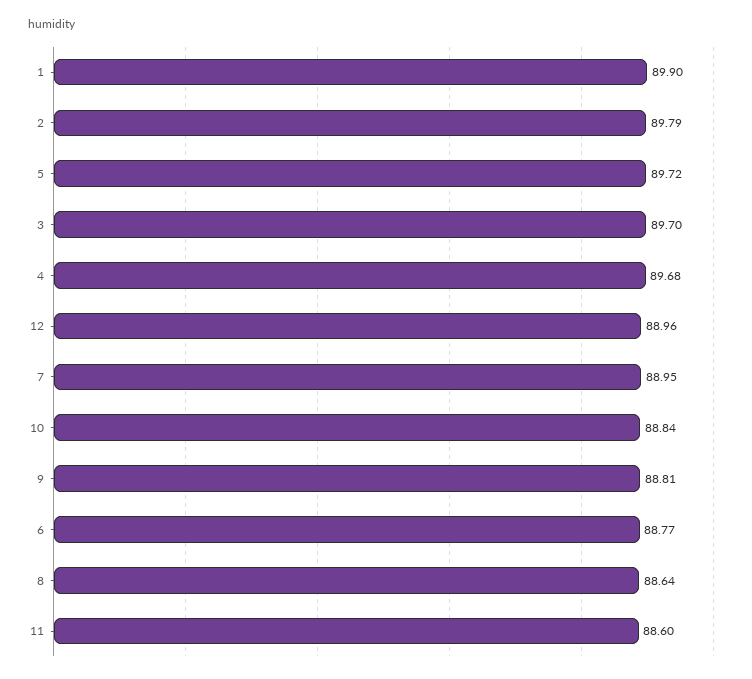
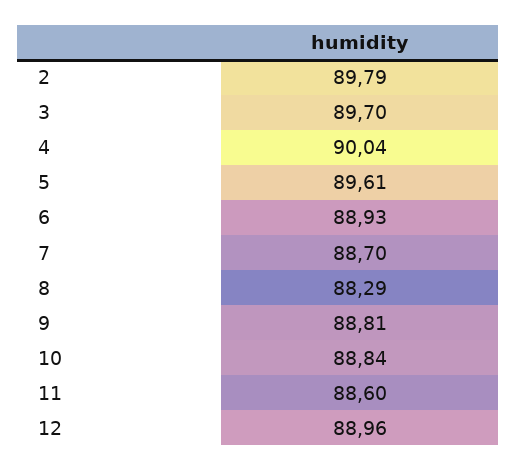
1: 89.9 -> none
5: 89.72 -> 89.61
4: 89.68 -> 90.04
7: 88.95 -> 88.7
6: 88.77 -> 88.93
8: 88.64 -> 88.29

